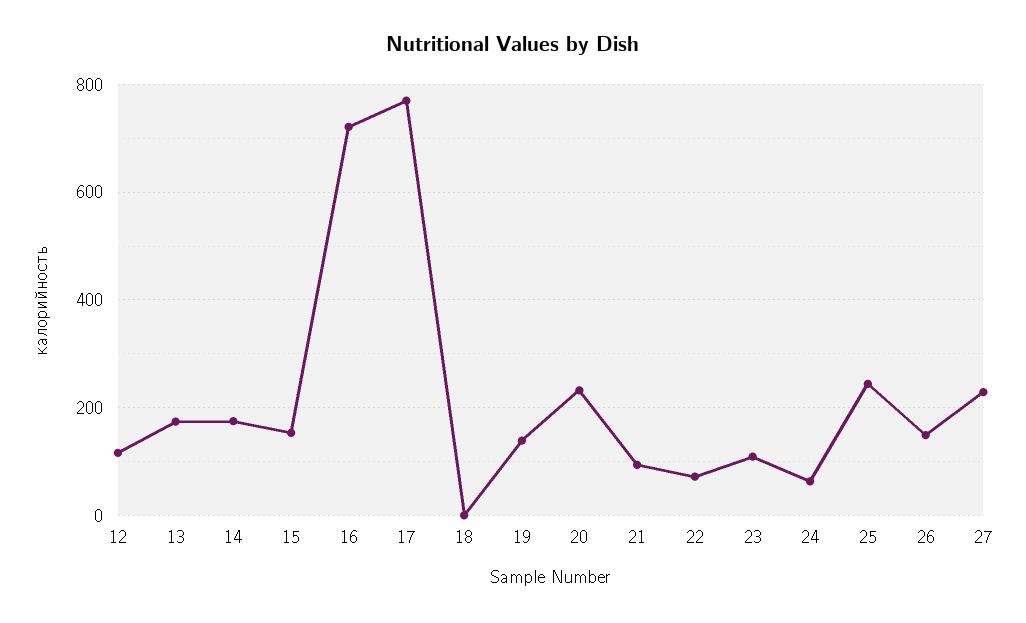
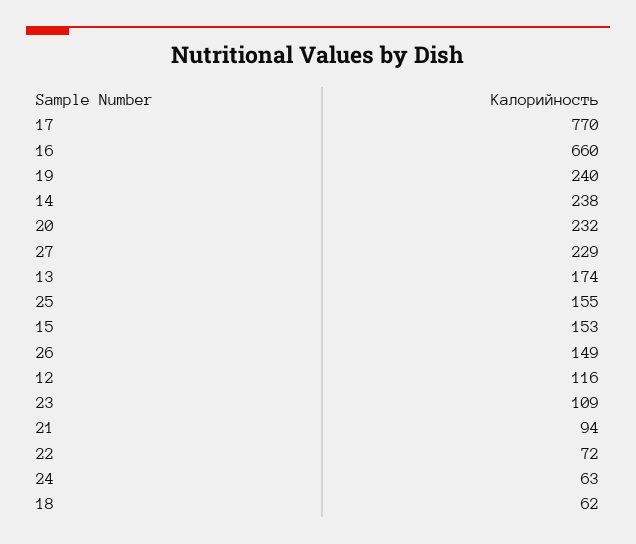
14: 180 -> 238
16: 720 -> 660
18: 0 -> 62
19: 140 -> 240
25: 240 -> 155

